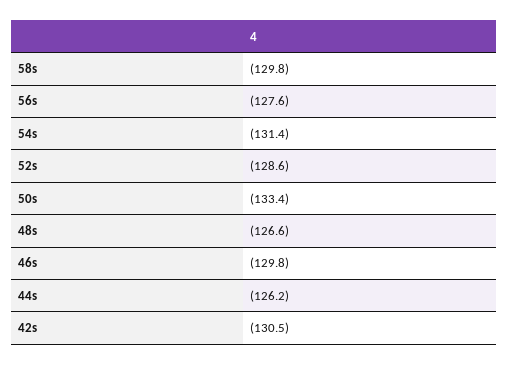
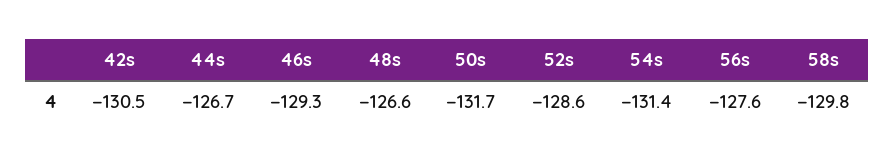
50s: -133.4 -> -131.7
46s: -129.8 -> -129.3
44s: -126.2 -> -126.7

